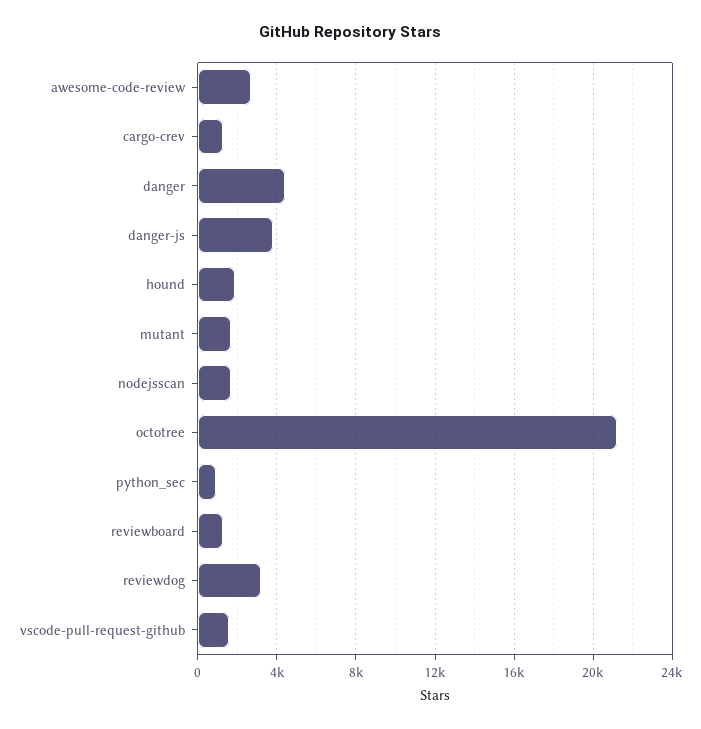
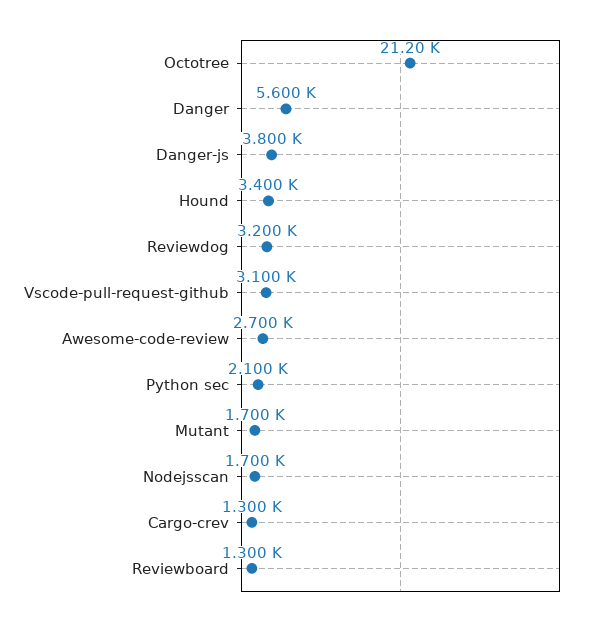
danger: 4500 -> 5600
hound: 2000 -> 3400
python_sec: 1000 -> 2100
vscode-pull-request-github: 1500 -> 3100

